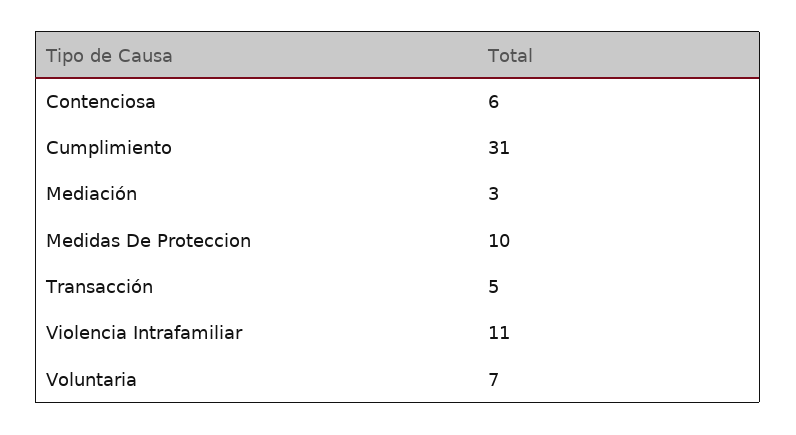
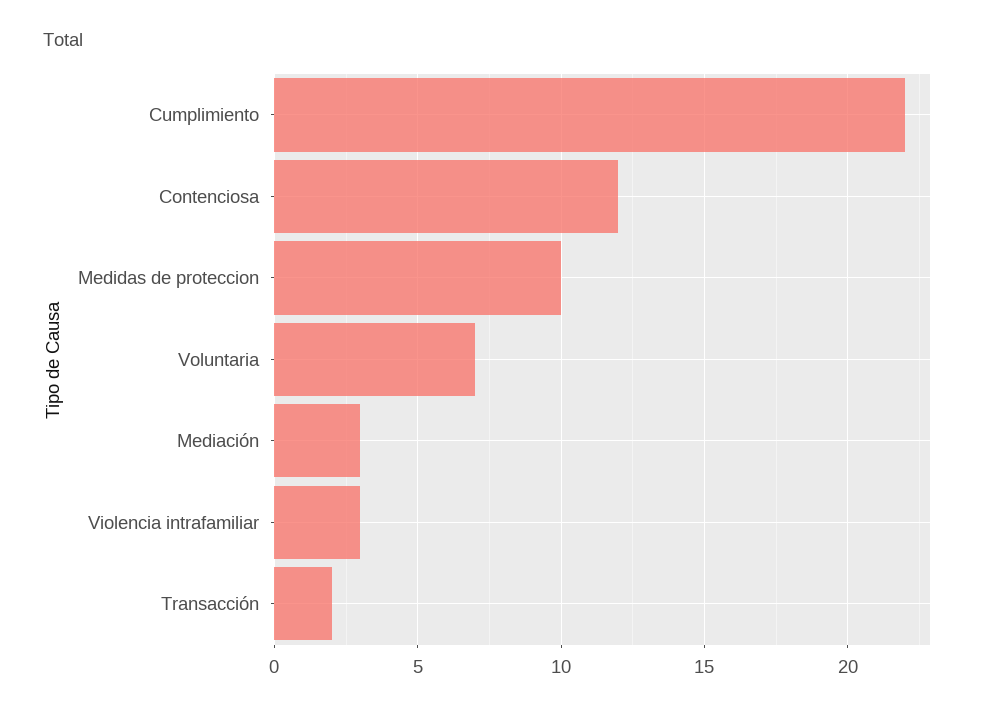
Contenciosa: 6 -> 12
Cumplimiento: 31 -> 22
Transacción: 5 -> 2
Violencia Intrafamiliar: 11 -> 3

